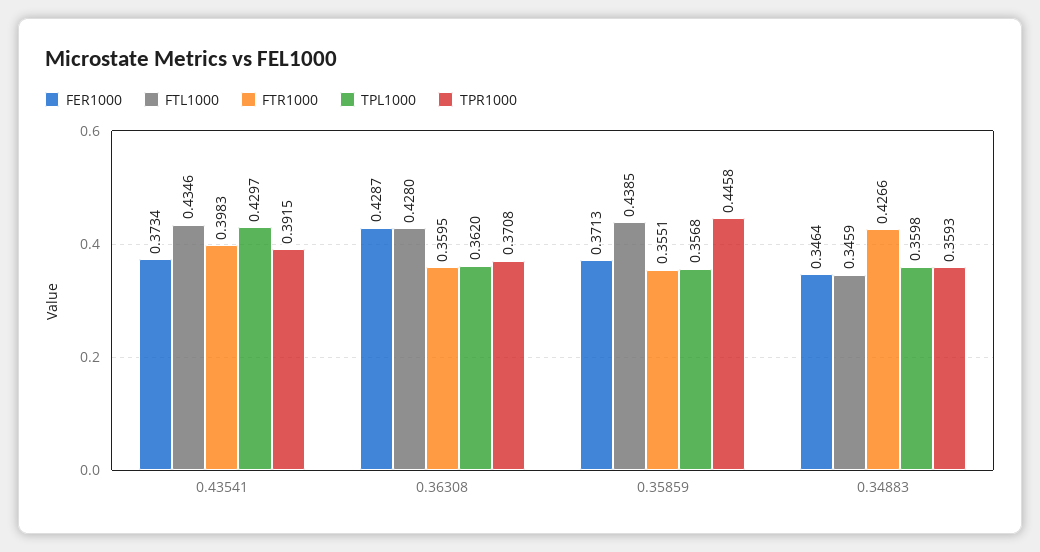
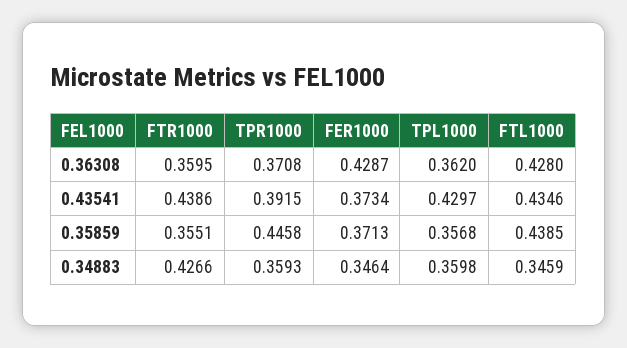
FTR1000, 0.43541: 0.3983 -> 0.4386

